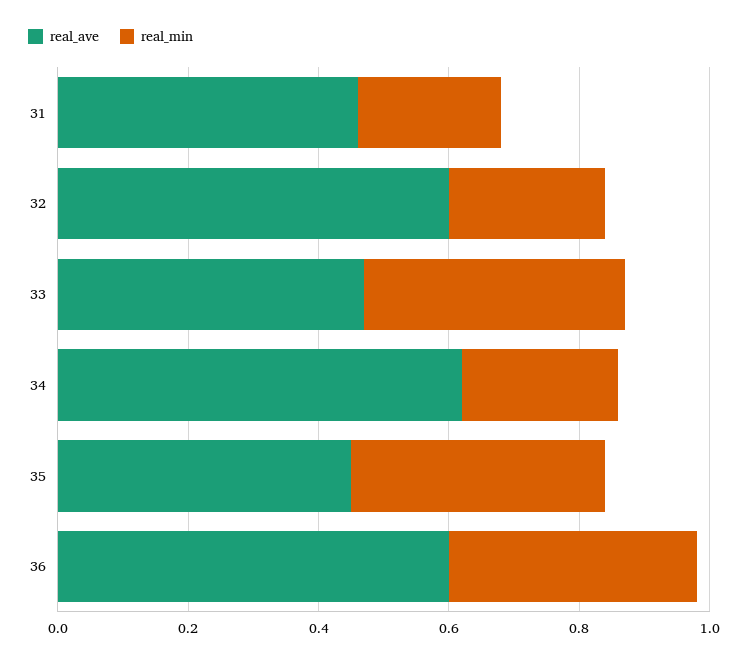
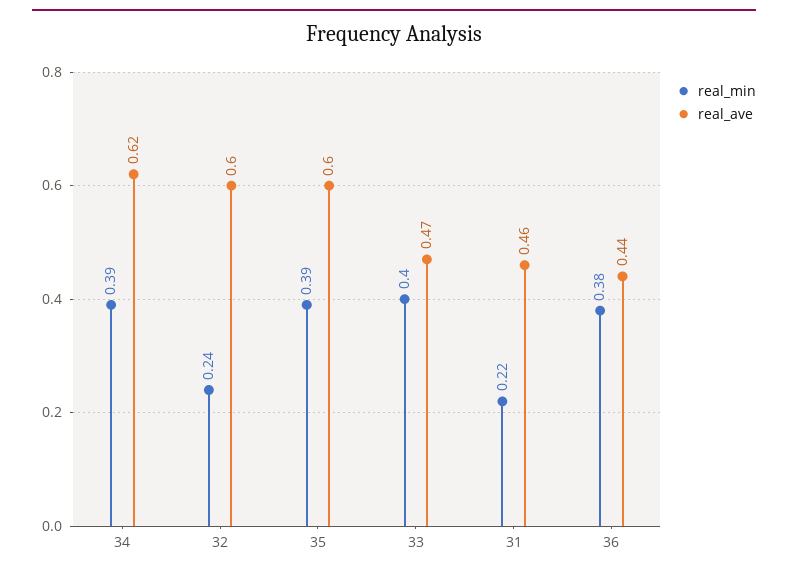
real_min, 34: 0.25 -> 0.39
real_ave, 35: 0.45 -> 0.6
real_ave, 36: 0.6 -> 0.44

